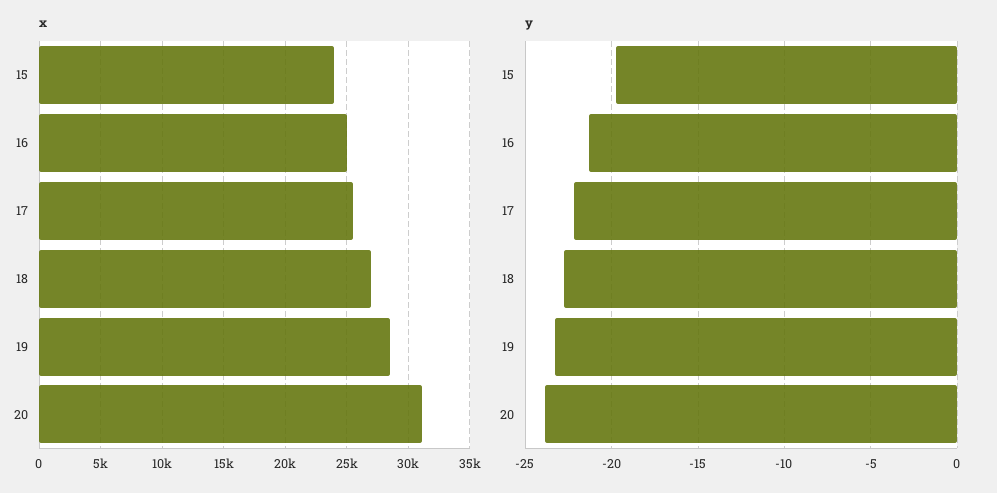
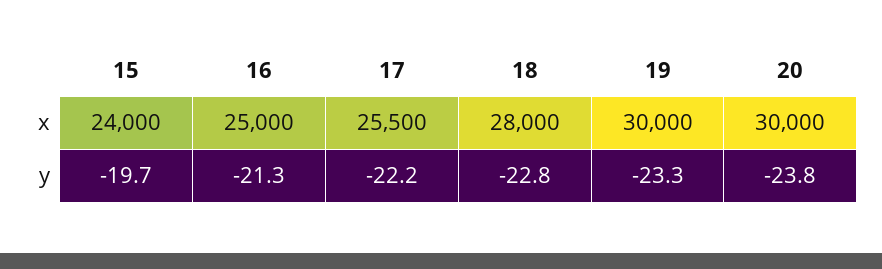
x, 18: 27000 -> 28000
x, 19: 28500 -> 30000
x, 20: 31000 -> 30000

